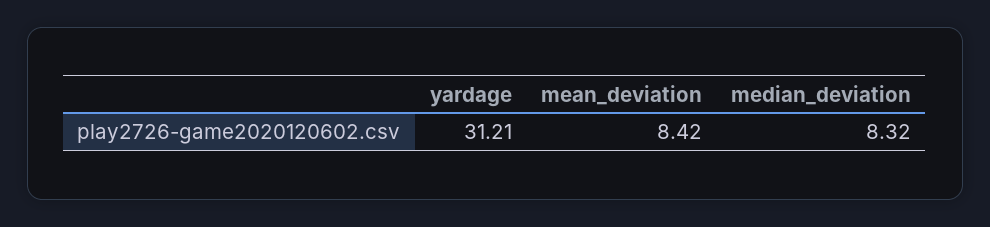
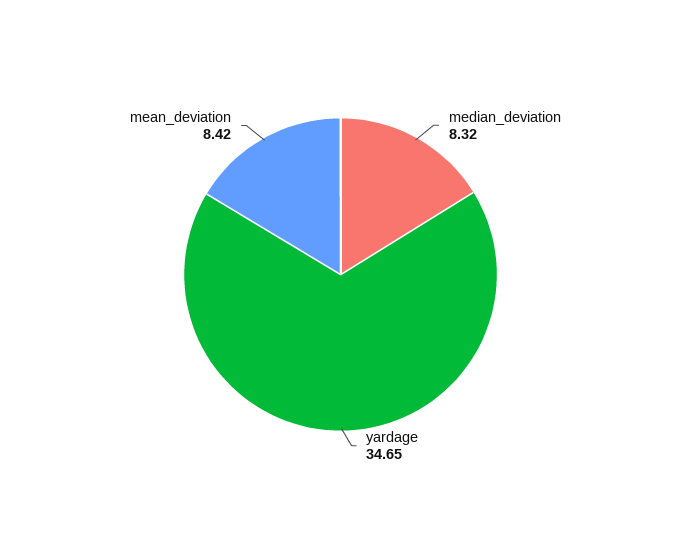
yardage: 31.21 -> 34.65

